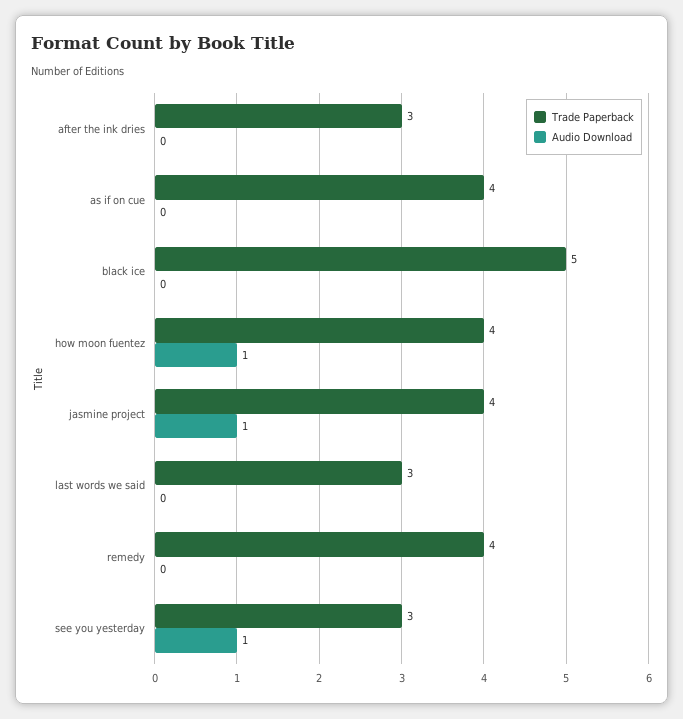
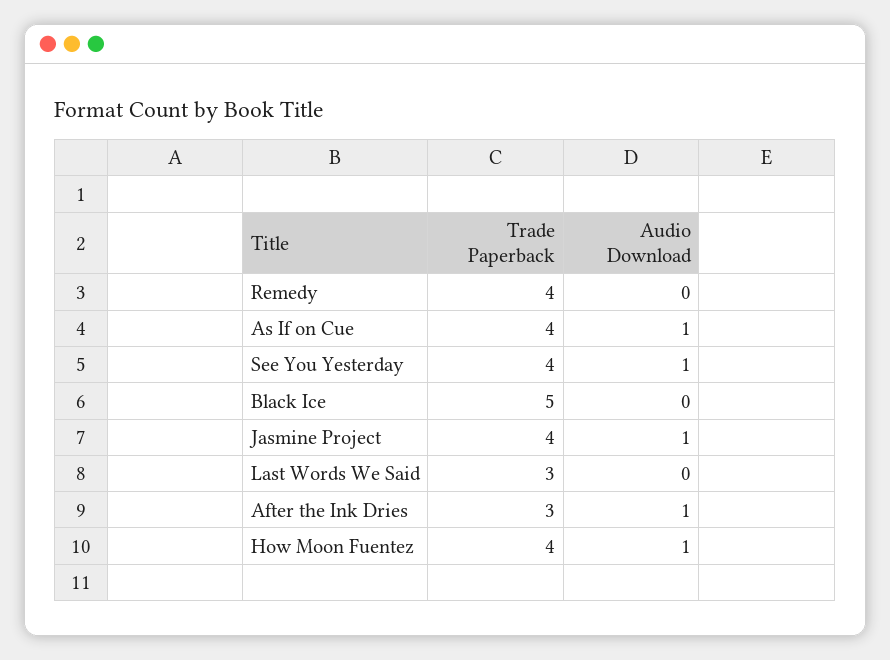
Audio Download, after the ink dries: 0 -> 1
Audio Download, as if on cue: 0 -> 1
Trade Paperback, see you yesterday: 3 -> 4

